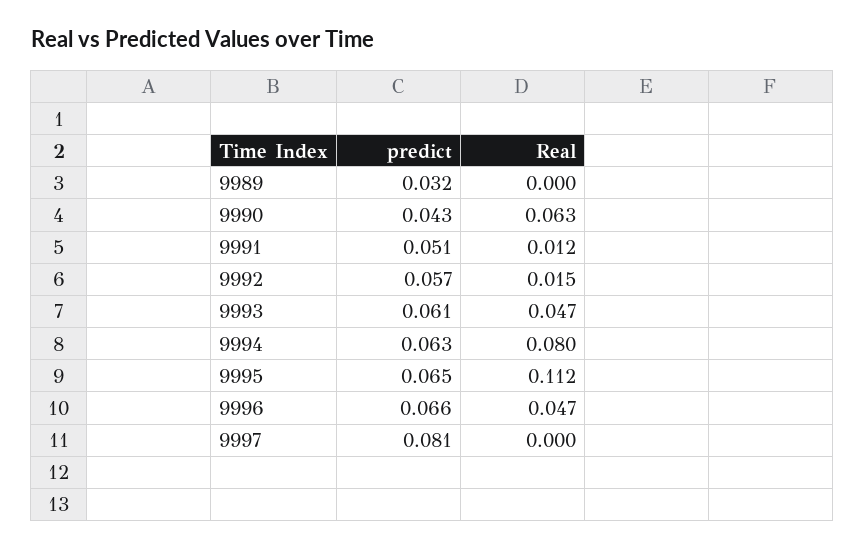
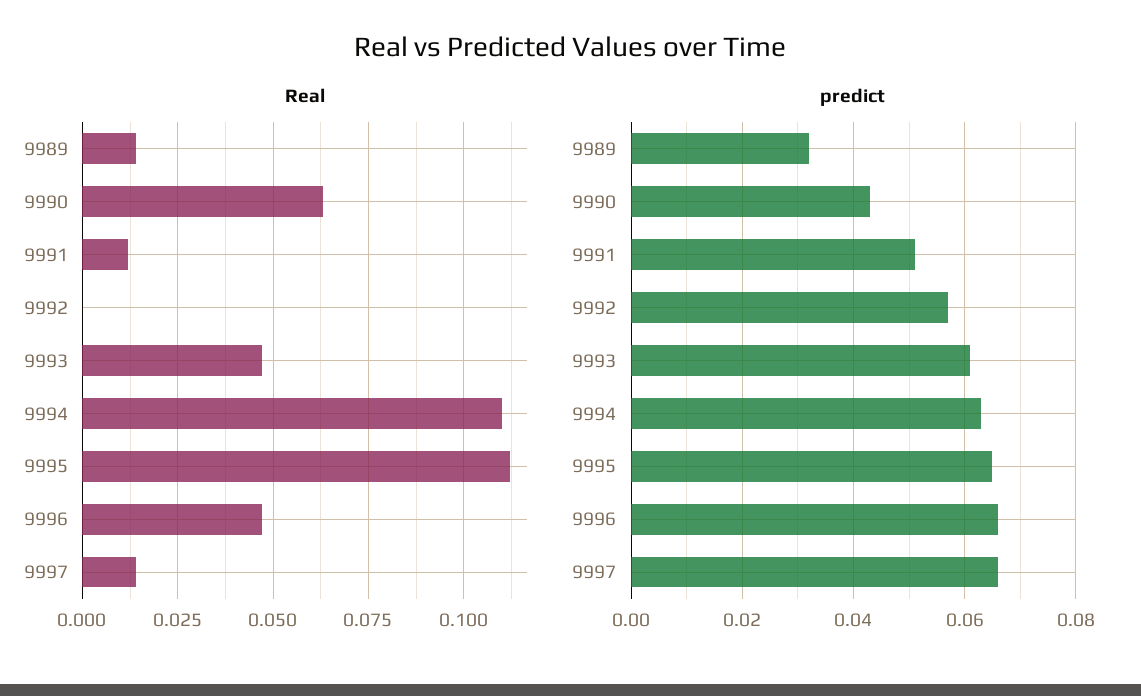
Real, 9989: 0 -> 0.015
Real, 9992: 0.015 -> 0
Real, 9994: 0.08 -> 0.11
predict, 9997: 0.081 -> 0.065
Real, 9997: 0 -> 0.015

